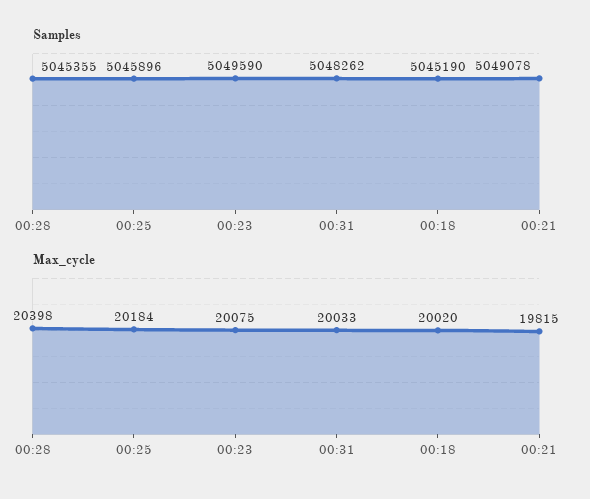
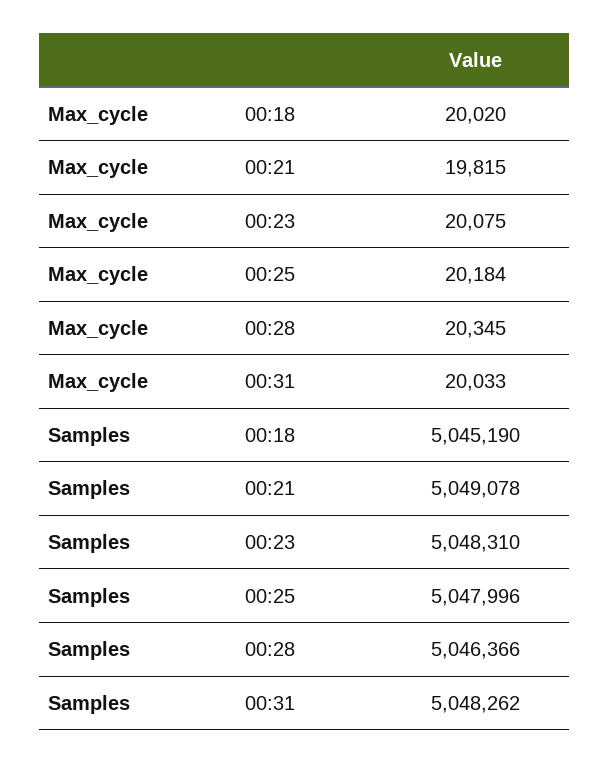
Samples, 00:28: 5045355 -> 5046366
Samples, 00:25: 5045896 -> 5047996
Samples, 00:23: 5049590 -> 5048310
Max_cycle, 00:28: 20398 -> 20345

